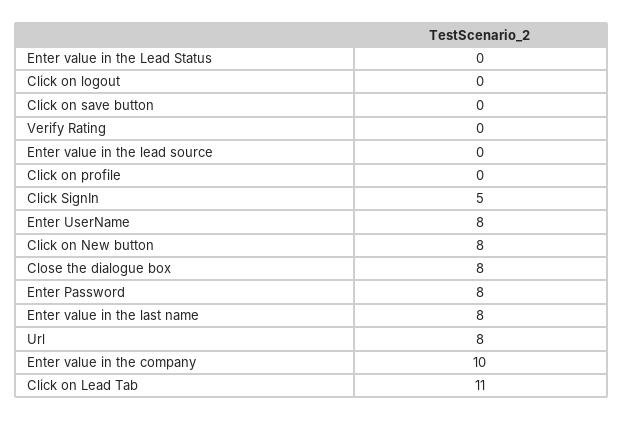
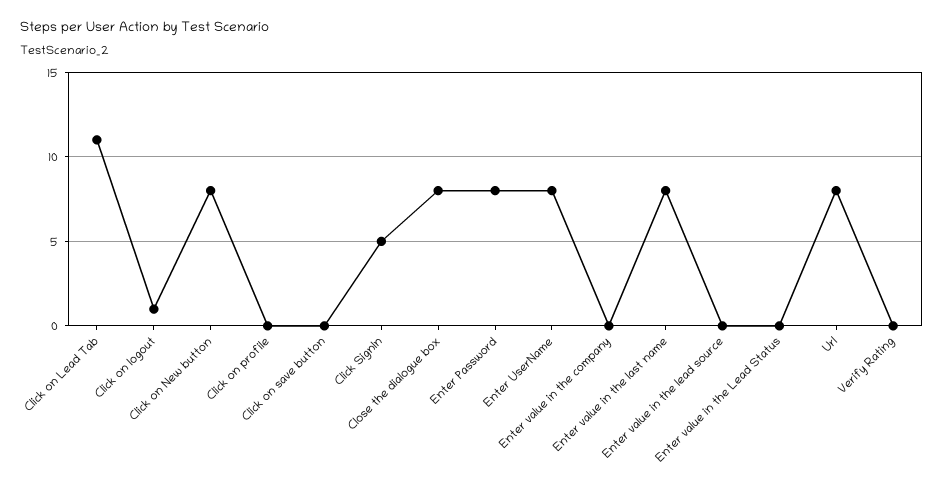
Click on logout: 0 -> 1
Enter value in the company: 10 -> 0

